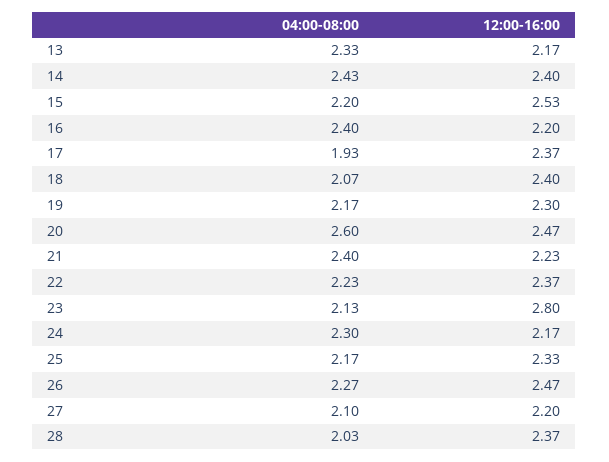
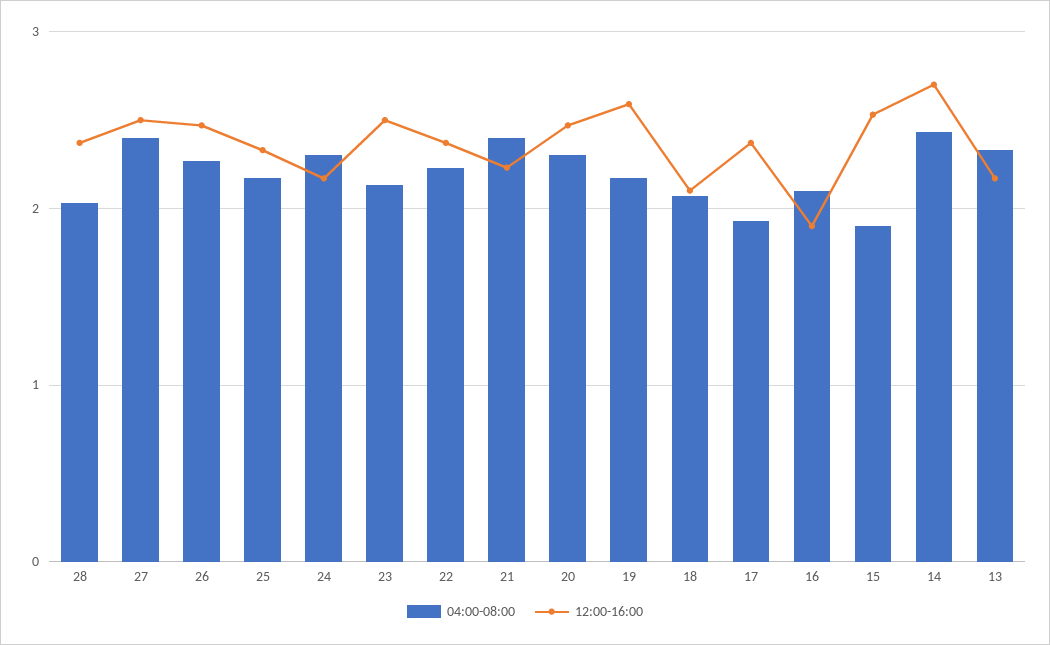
12:00-16:00, 14: 2.4 -> 2.7
04:00-08:00, 15: 2.2 -> 1.9
04:00-08:00, 16: 2.4 -> 2.1
12:00-16:00, 16: 2.2 -> 1.9
12:00-16:00, 18: 2.4 -> 2.1
12:00-16:00, 19: 2.3 -> 2.6
04:00-08:00, 20: 2.6 -> 2.3
12:00-16:00, 23: 2.8 -> 2.5
04:00-08:00, 27: 2.1 -> 2.4
12:00-16:00, 27: 2.2 -> 2.5

